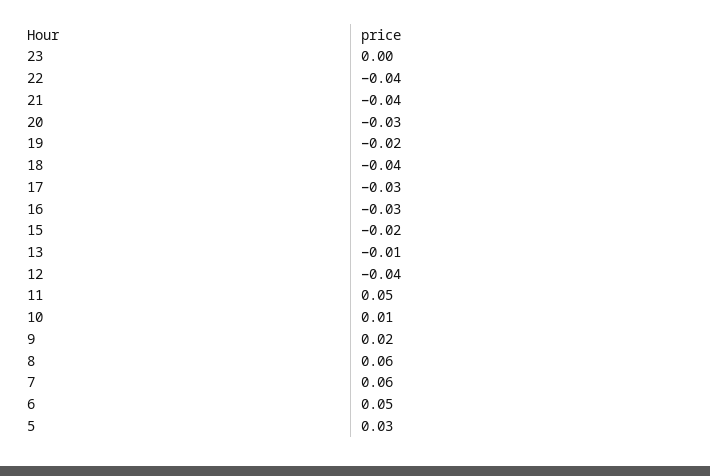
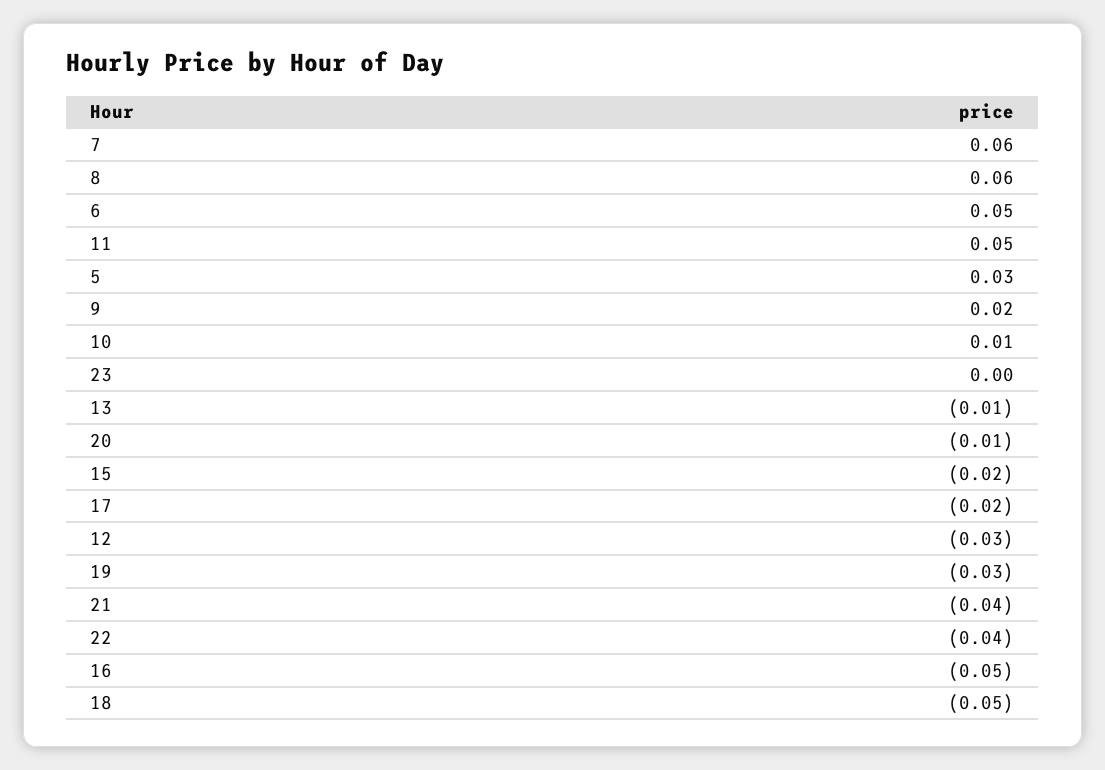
20: -0.03 -> -0.01
19: -0.02 -> -0.03
18: -0.04 -> -0.05
17: -0.03 -> -0.02
16: -0.03 -> -0.05
12: -0.04 -> -0.03

